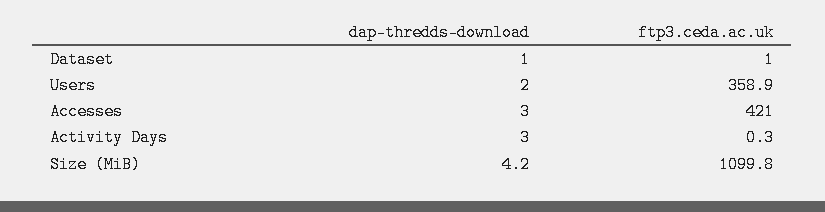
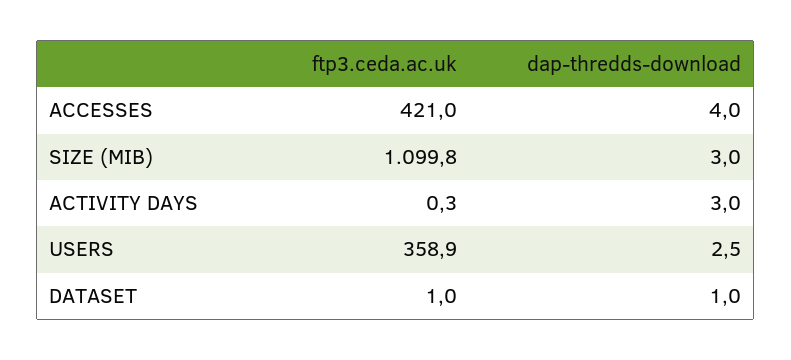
dap-thredds-download, Users: 2 -> 2.5
dap-thredds-download, Accesses: 3 -> 4
dap-thredds-download, Size (MiB): 4.2 -> 3

